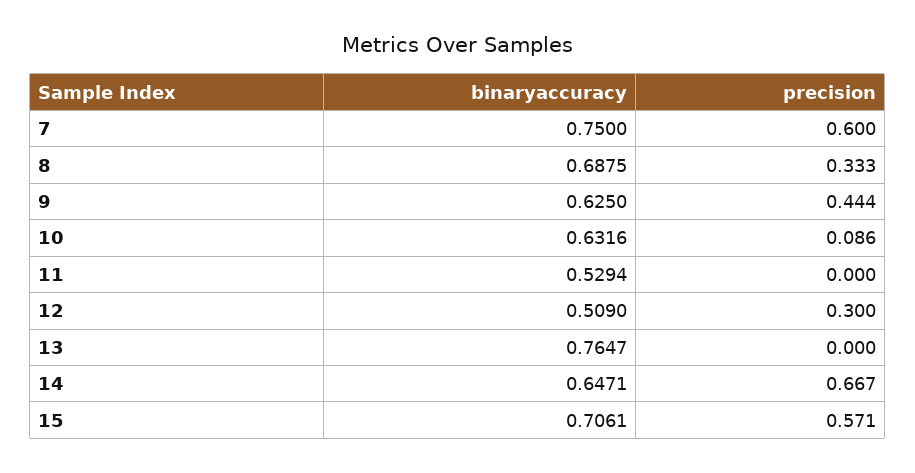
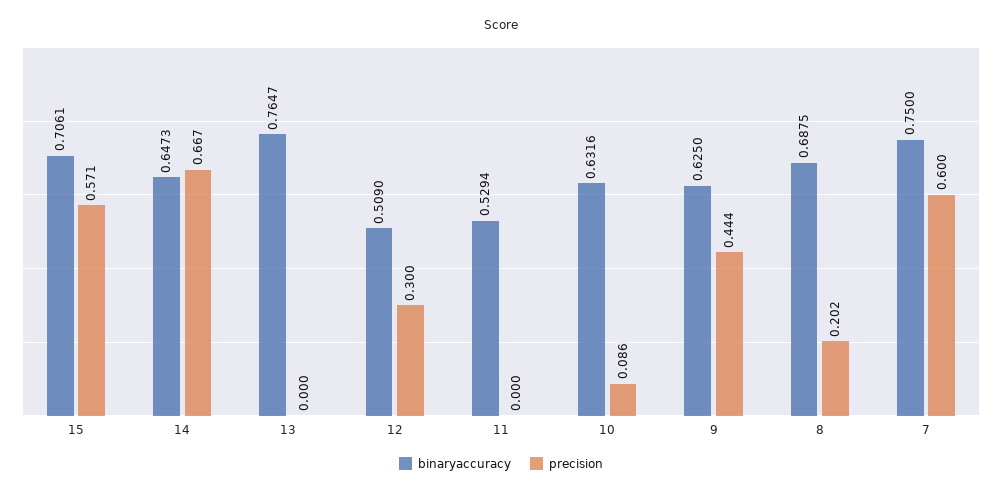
precision, 8: 0.333 -> 0.202
binaryaccuracy, 14: 0.6471 -> 0.6473

